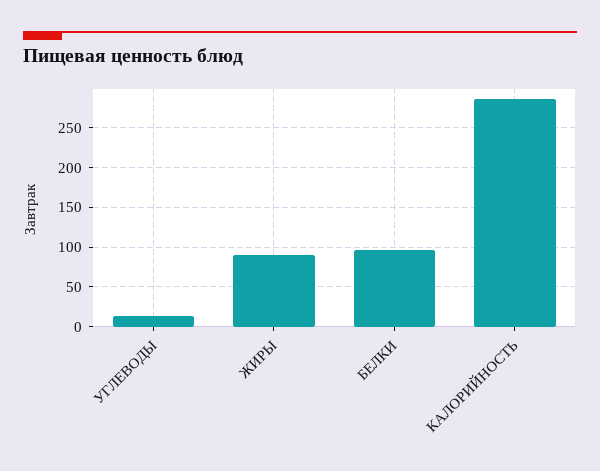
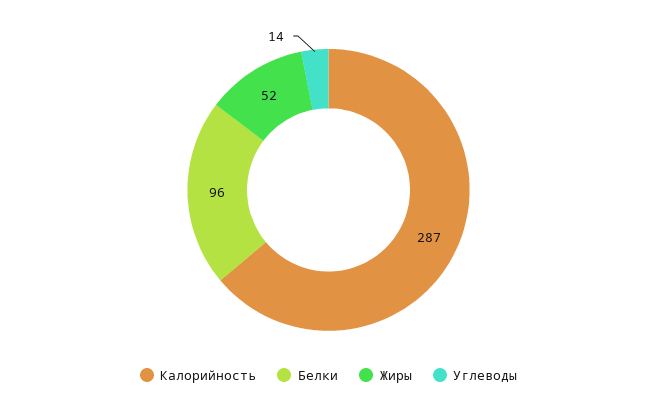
ЖИРЫ: 90 -> 52

